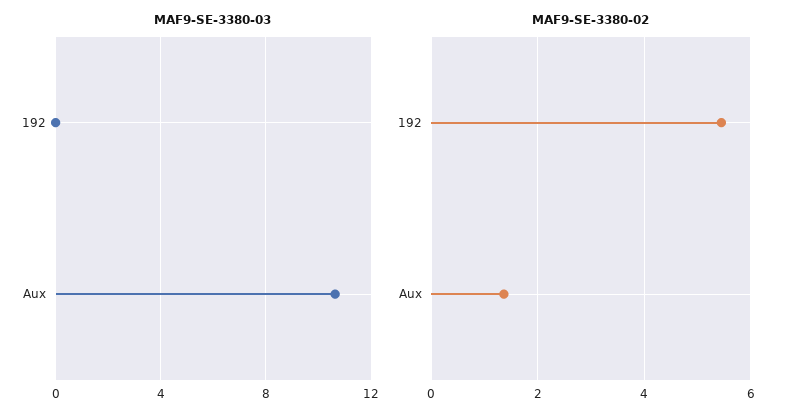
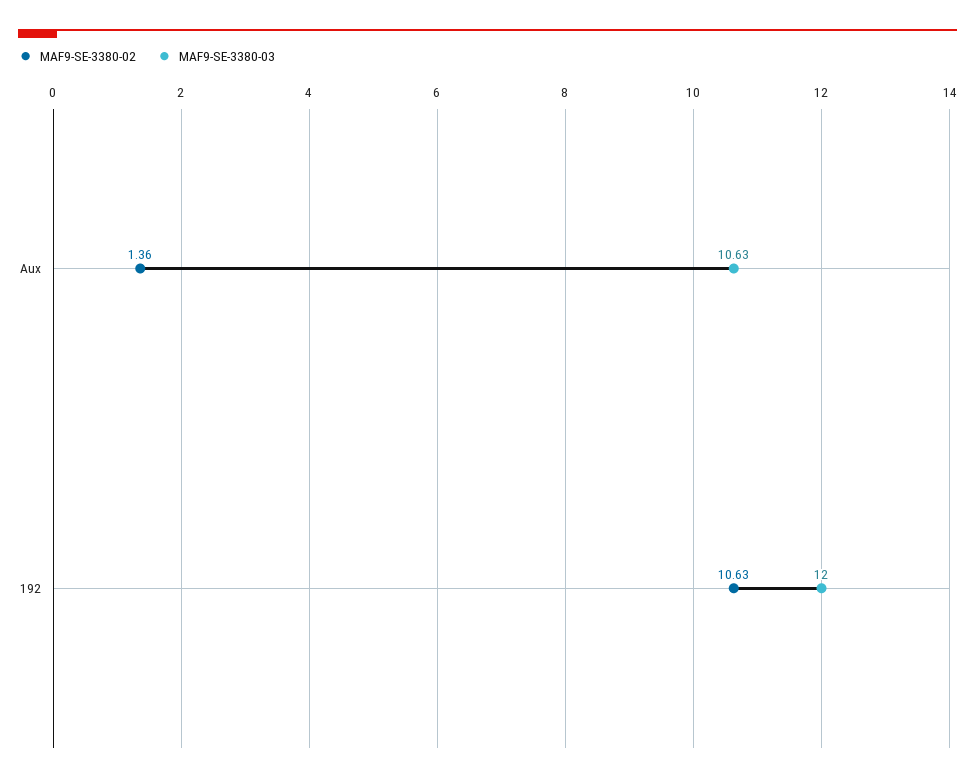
MAF9-SE-3380-03, 192: 0 -> 12
MAF9-SE-3380-02, 192: 5.4 -> 10.63

